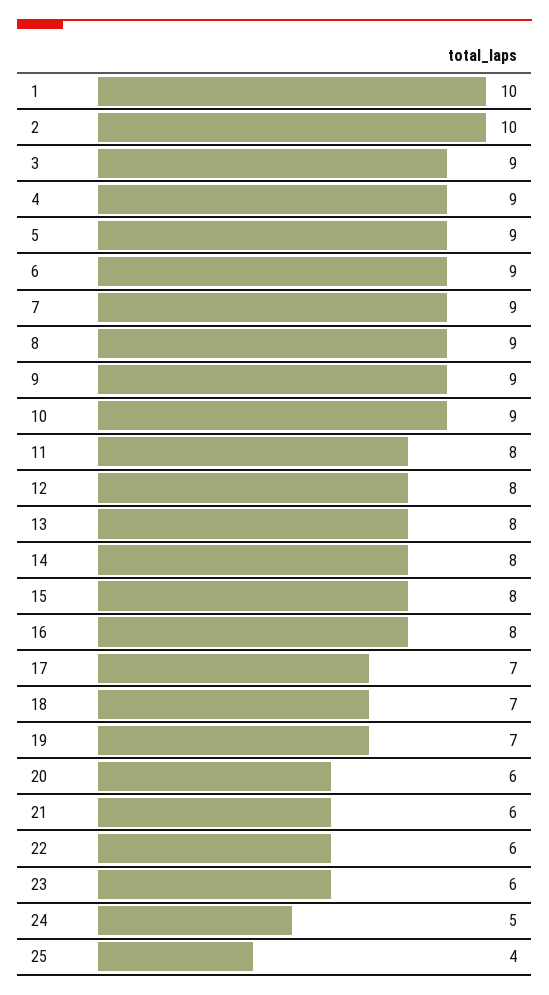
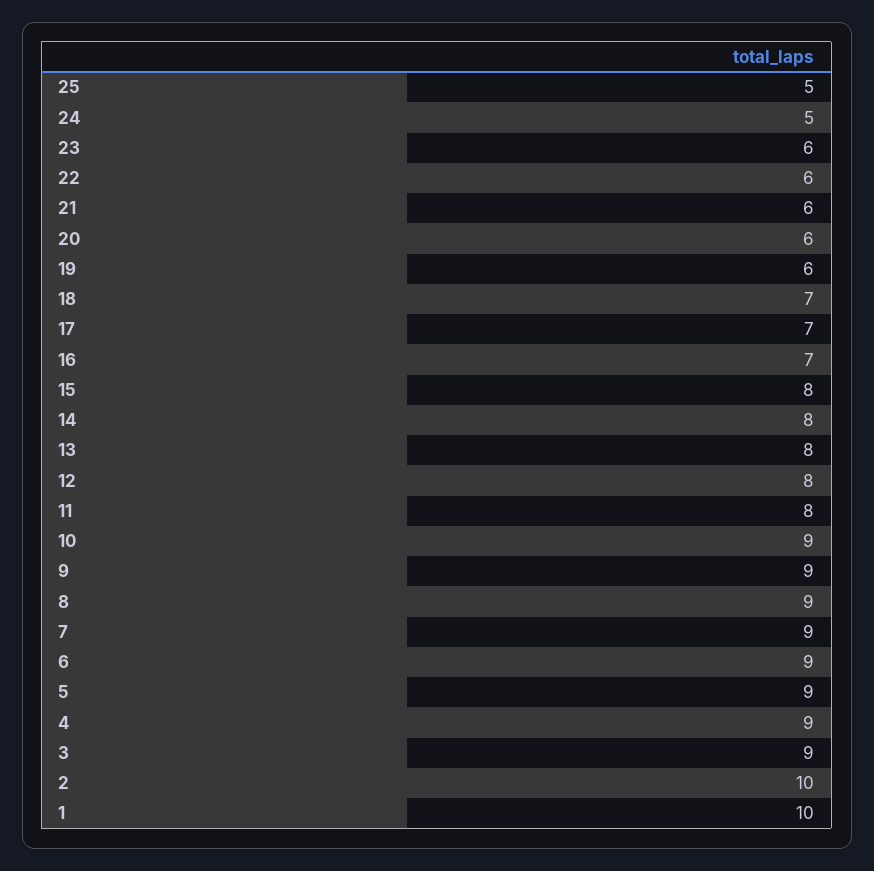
16: 8 -> 7
19: 7 -> 6
25: 4 -> 5

